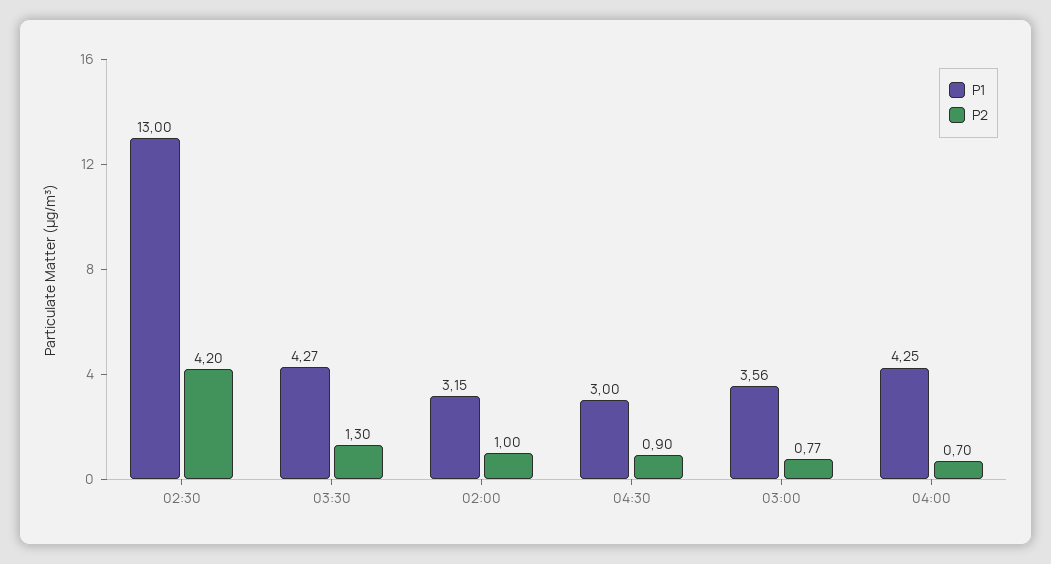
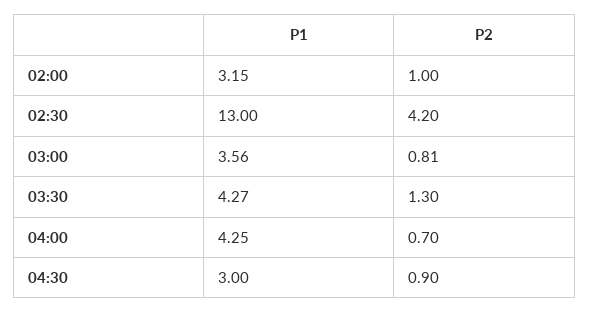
P2, 03:00: 0.77 -> 0.81

